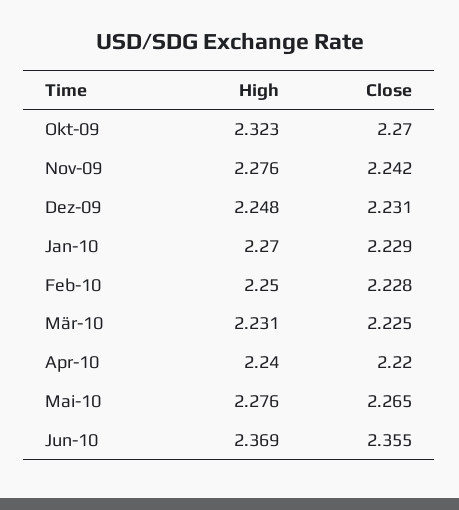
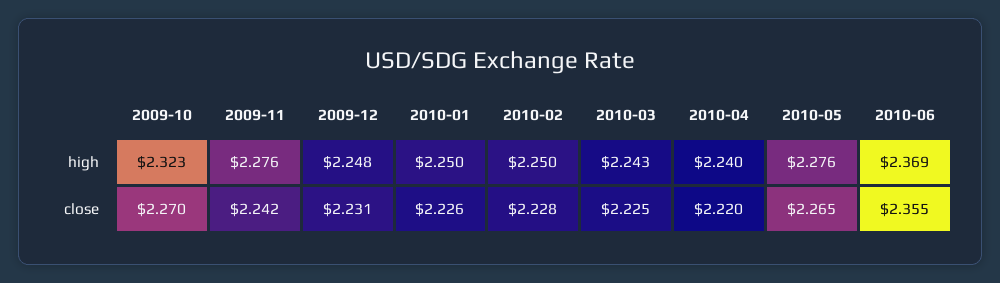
High, Jan-10: 2.27 -> 2.25
Close, Jan-10: 2.229 -> 2.226
High, Mär-10: 2.231 -> 2.243

